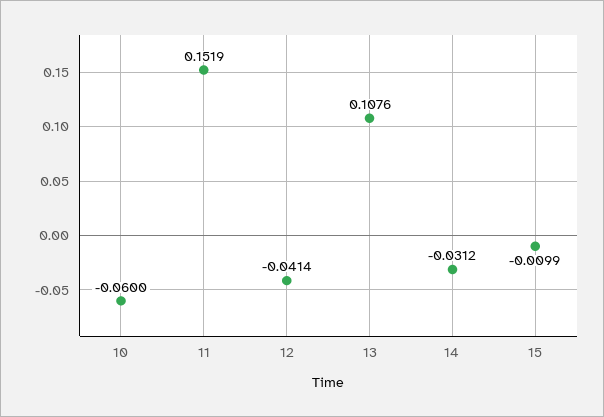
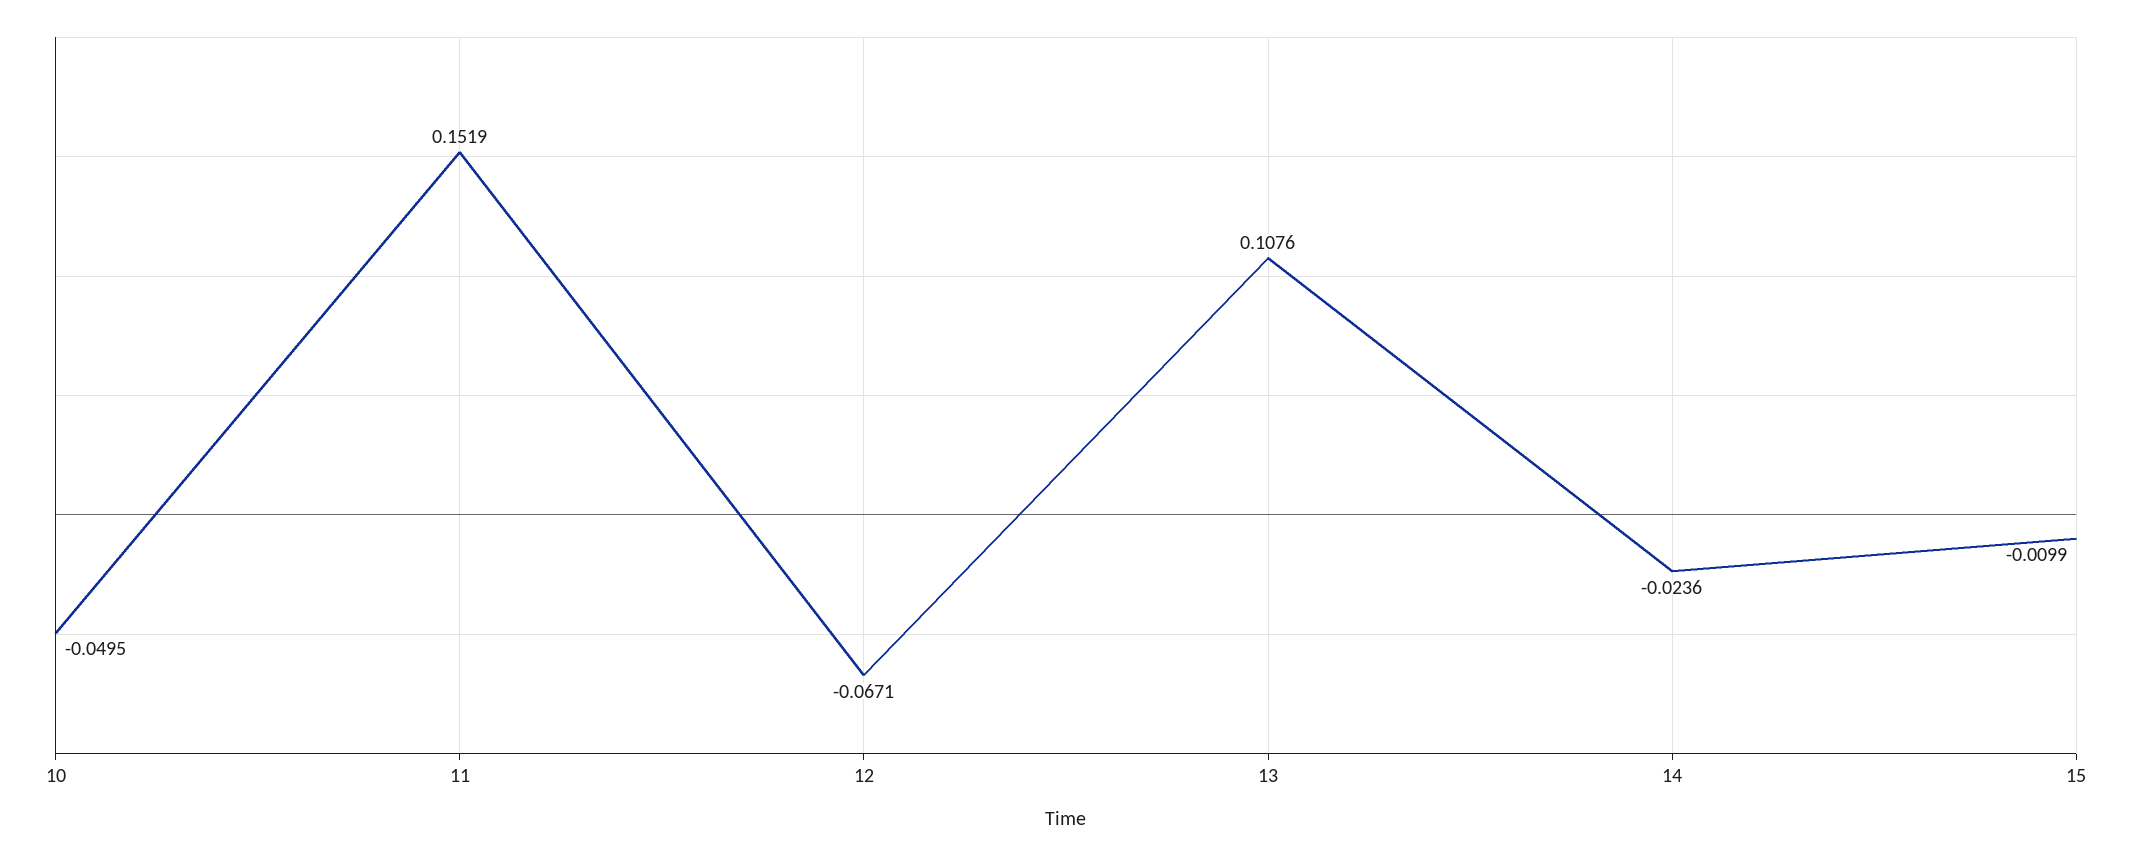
10: -0.06 -> -0.0495
12: -0.0414 -> -0.0671
14: -0.0312 -> -0.0236

